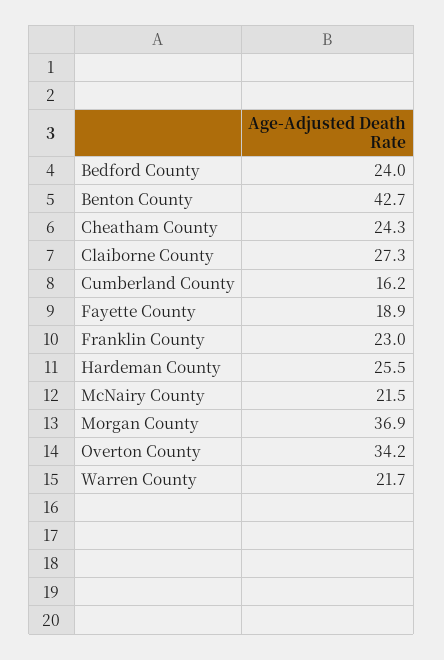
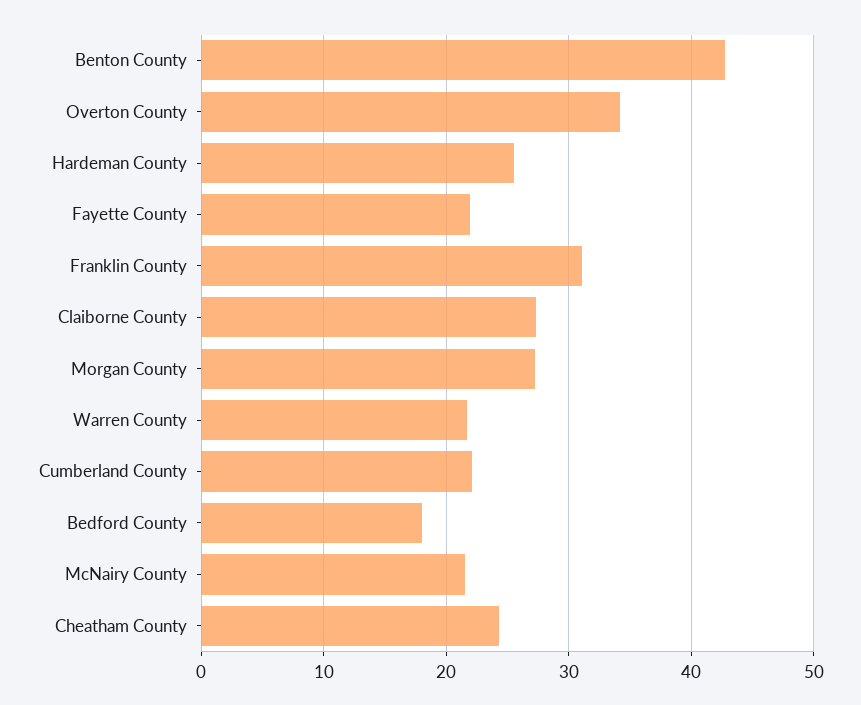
Bedford County: 24 -> 18
Cumberland County: 16.2 -> 22
Fayette County: 18.9 -> 22
Franklin County: 23 -> 31
Morgan County: 36.9 -> 27

